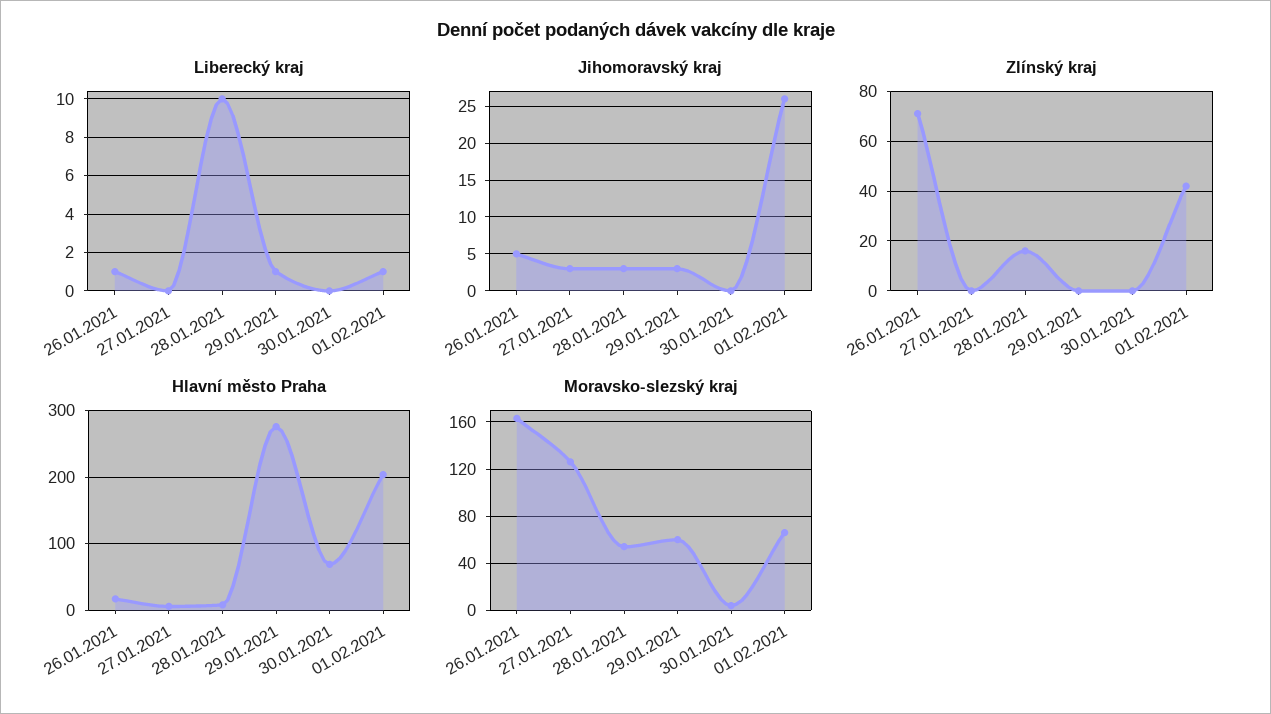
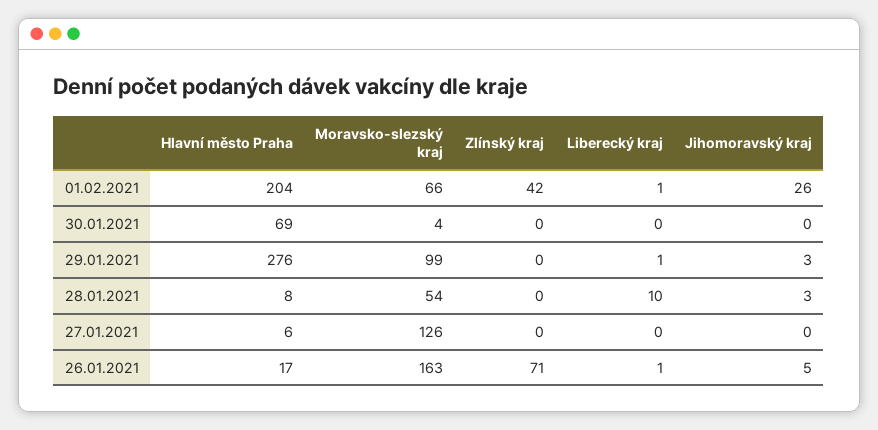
Jihomoravský kraj, 27.01.2021: 3 -> 0
Zlínský kraj, 28.01.2021: 15 -> 0
Moravsko-slezský kraj, 29.01.2021: 60 -> 99

